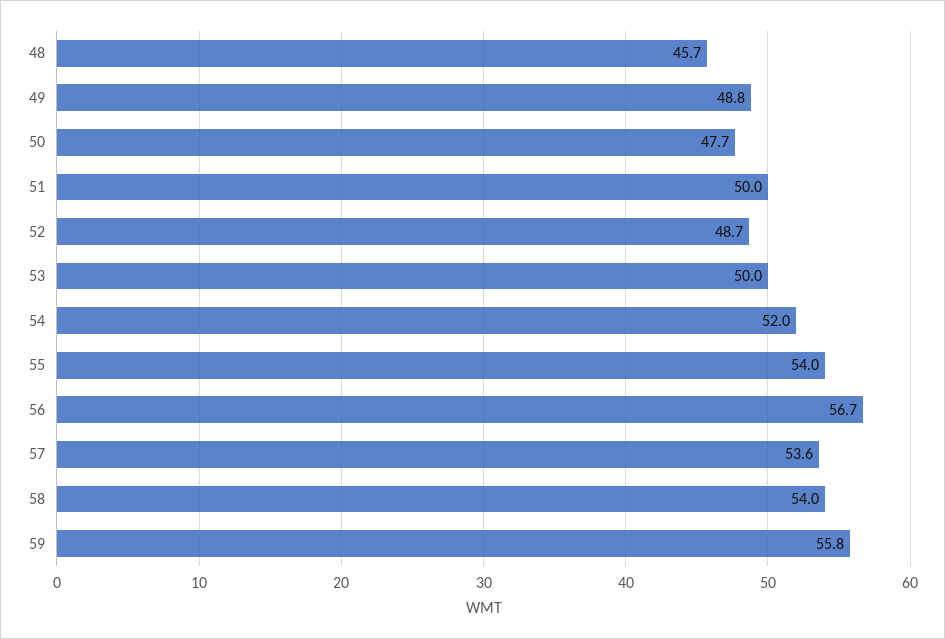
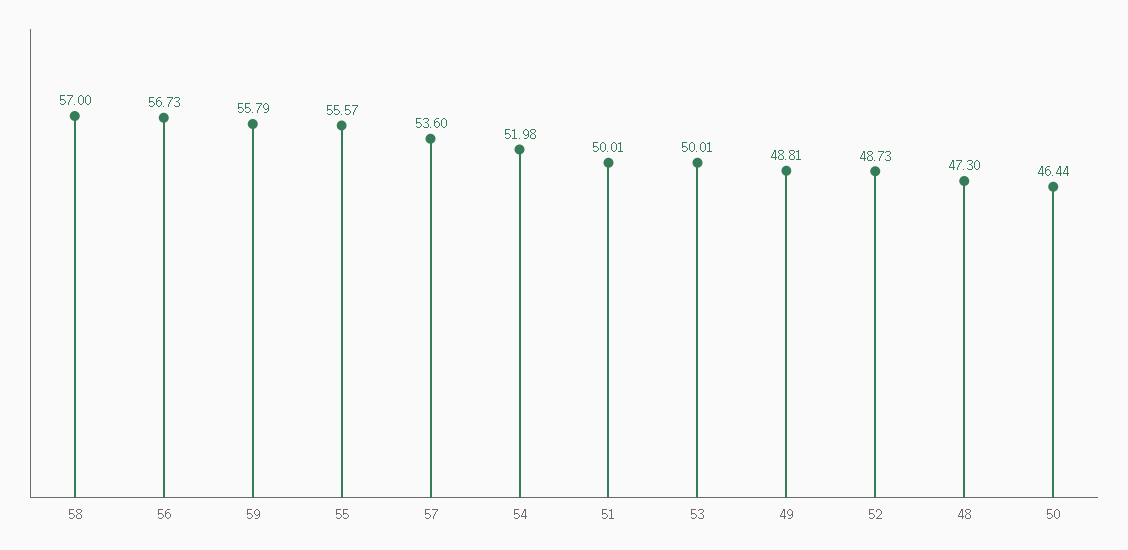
48: 45.7 -> 47.3
50: 47.7 -> 46.44
55: 54 -> 55.57
58: 54 -> 57

